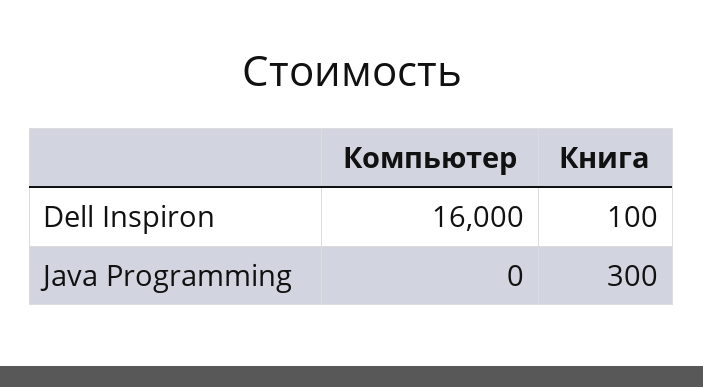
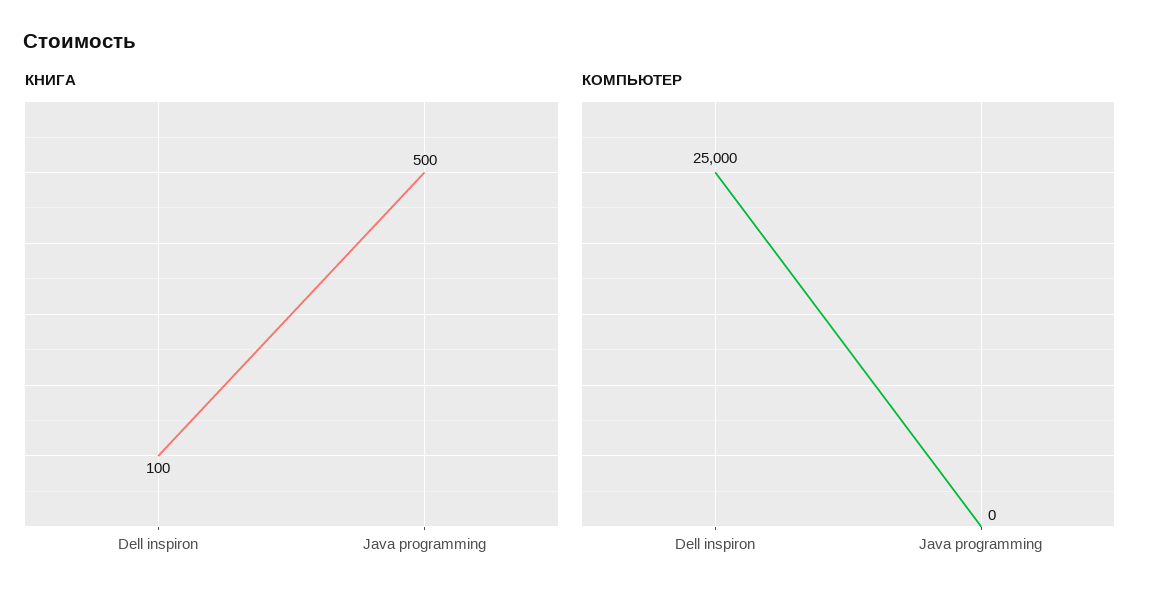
Компьютер, Dell Inspiron: 16000 -> 25000
Книга, Java Programming: 300 -> 500

